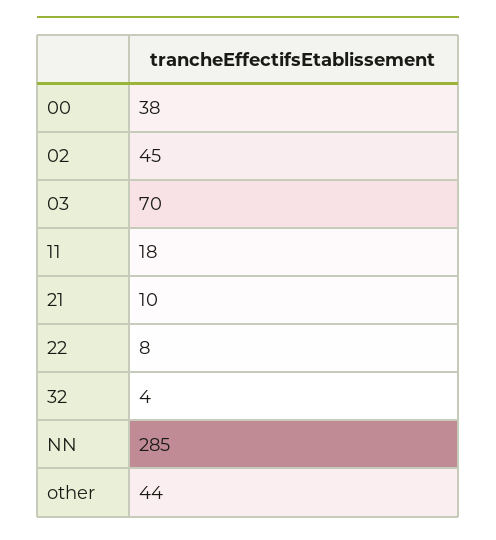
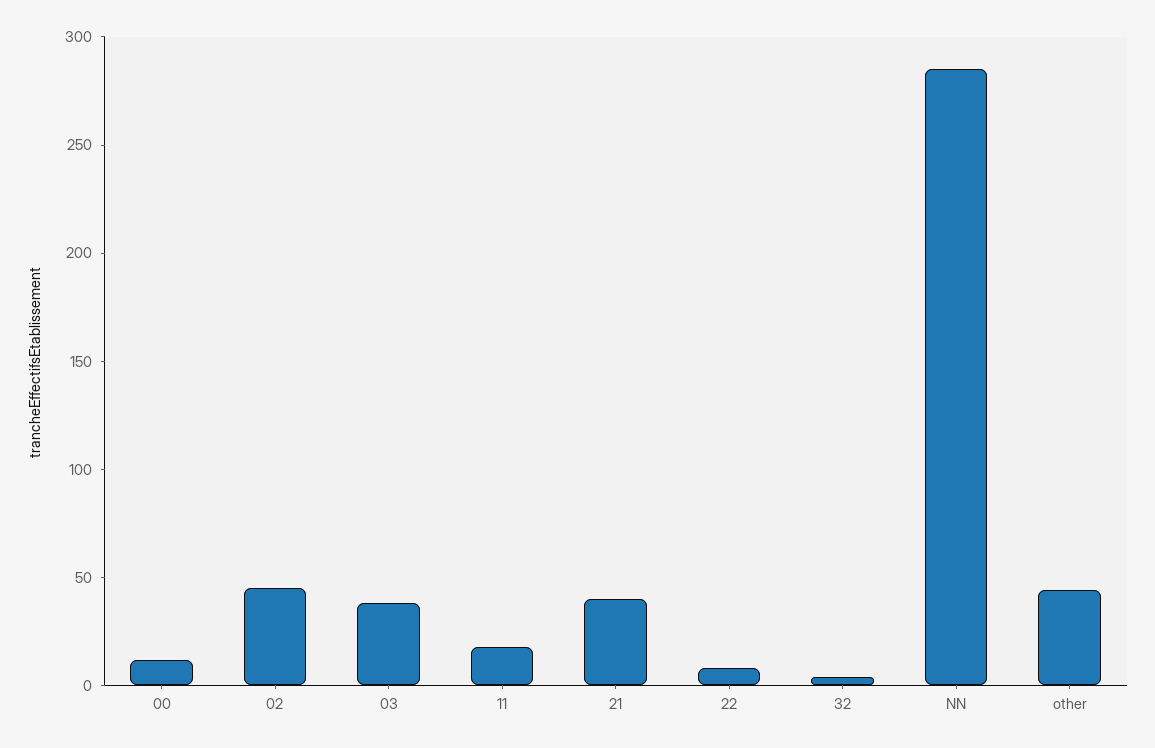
00: 38 -> 10
03: 70 -> 40
21: 10 -> 40

